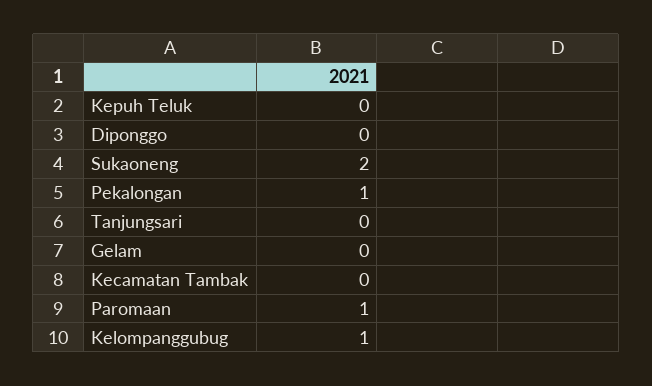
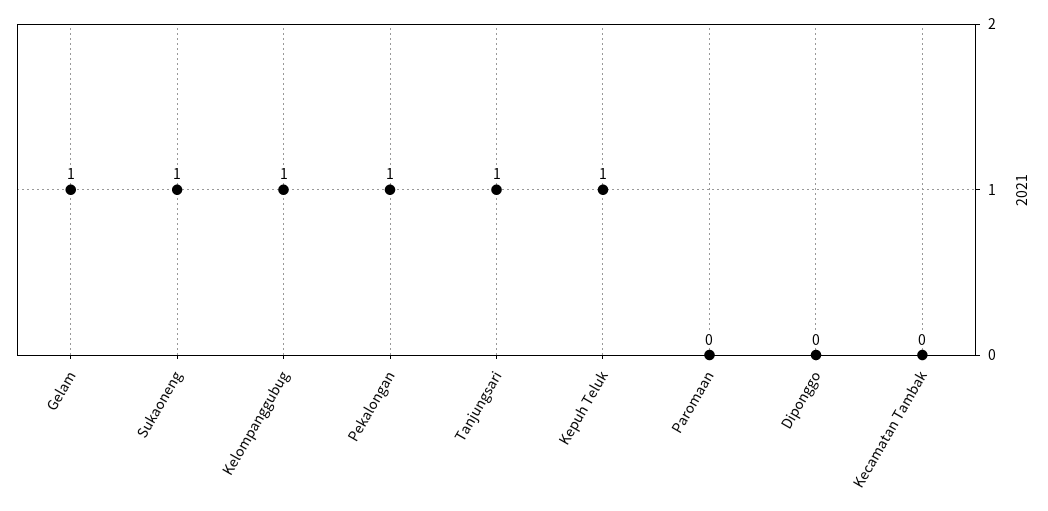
Kepuh Teluk: 0 -> 1
Sukaoneng: 2 -> 1
Tanjungsari: 0 -> 1
Gelam: 0 -> 1
Paromaan: 1 -> 0

